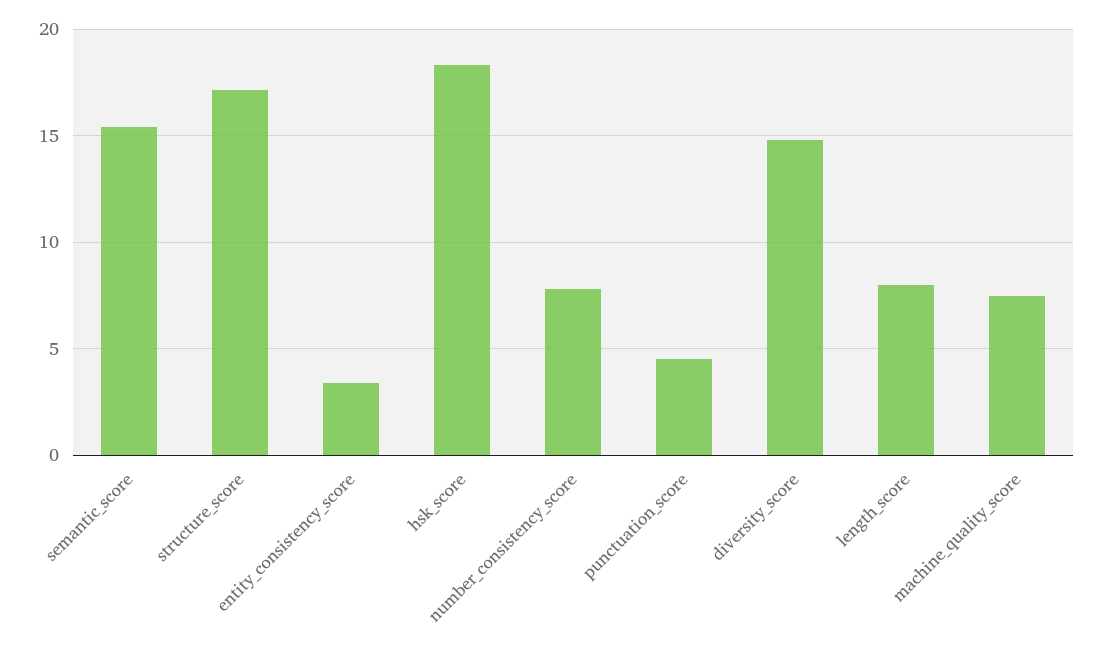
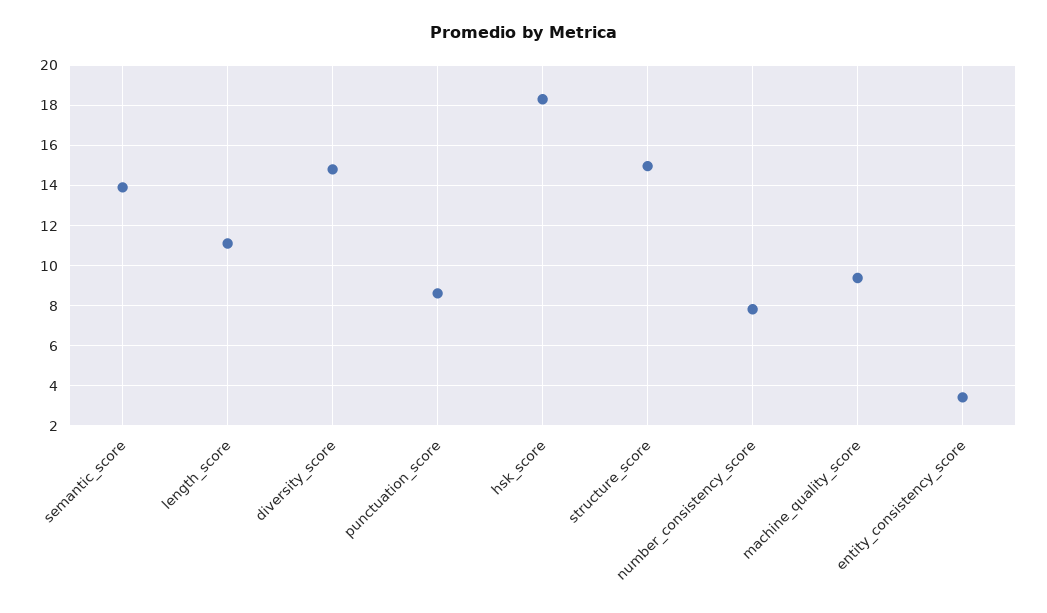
semantic_score: 15.5 -> 14
structure_score: 17 -> 15
punctuation_score: 4.5 -> 8.5
length_score: 8 -> 11
machine_quality_score: 7.5 -> 9.5

